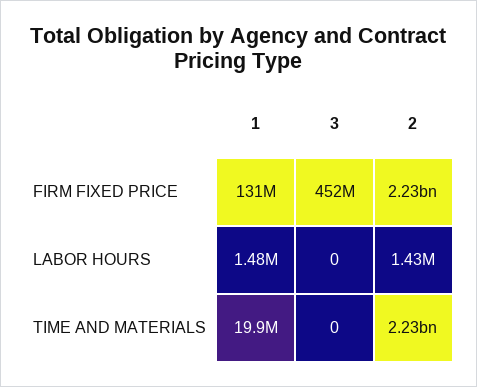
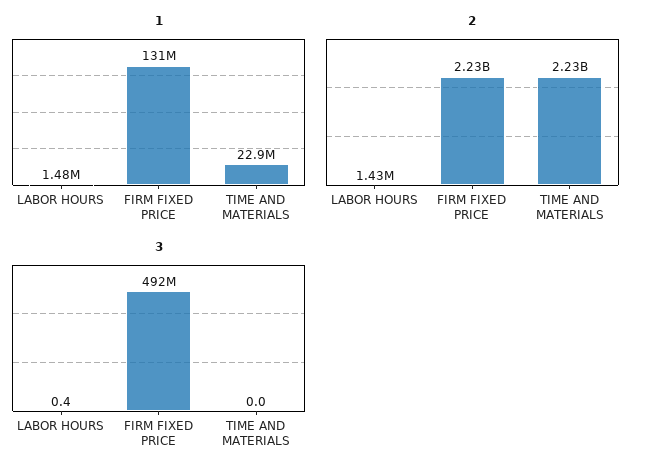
3, FIRM FIXED PRICE: 452000000 -> 492000000
3, LABOR HOURS: 0 -> 0.4
1, TIME AND MATERIALS: 19900000 -> 22900000

